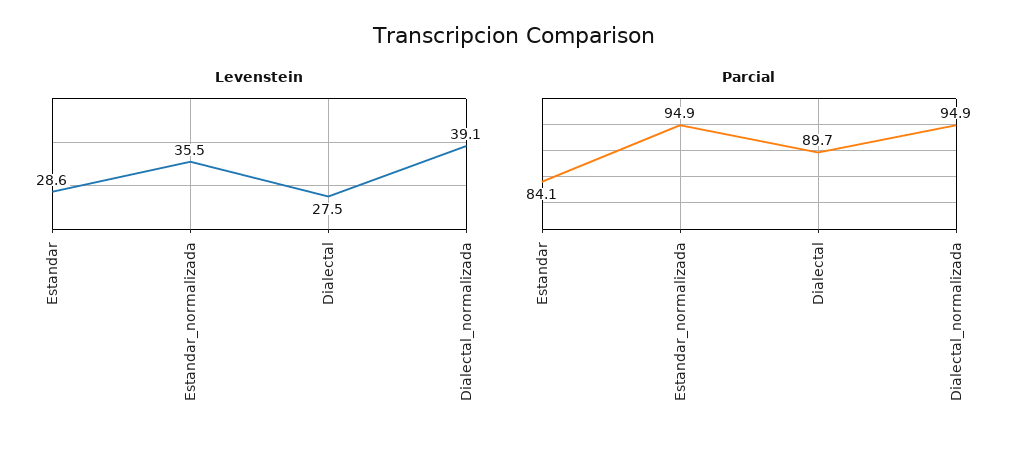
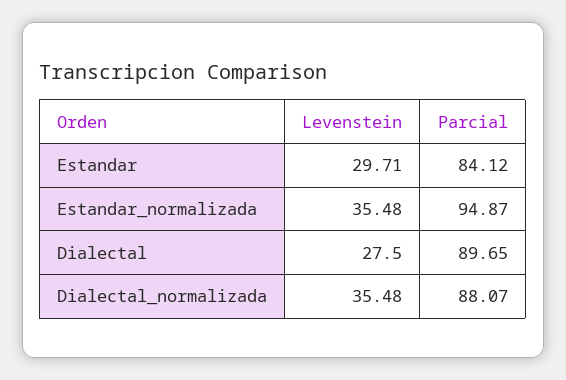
Levenstein, Estandar: 28.6 -> 29.71
Levenstein, Dialectal_normalizada: 39.1 -> 35.48
Parcial, Dialectal_normalizada: 94.9 -> 88.07

